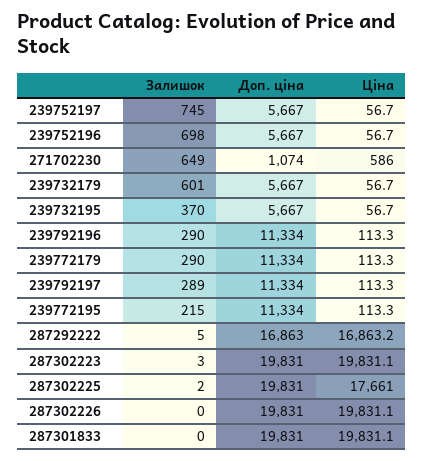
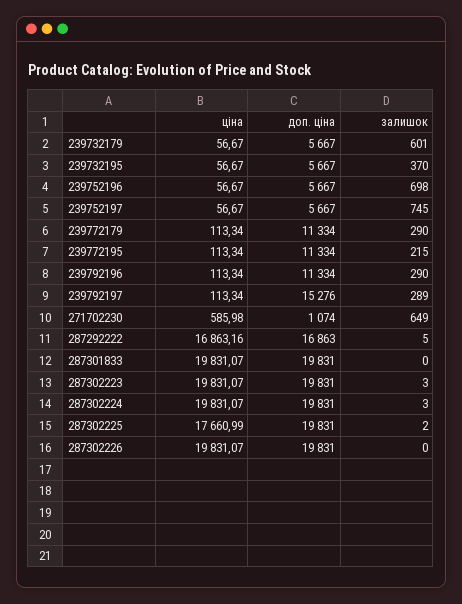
Доп. ціна, 239792197: 11334 -> 15276
Ціна, 287302224: none -> 19831.07
Доп. ціна, 287302224: none -> 19831
Залишок, 287302224: none -> 3

